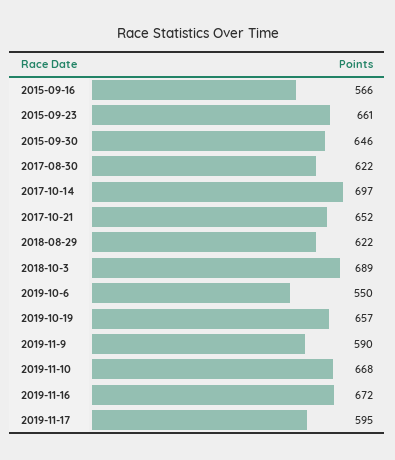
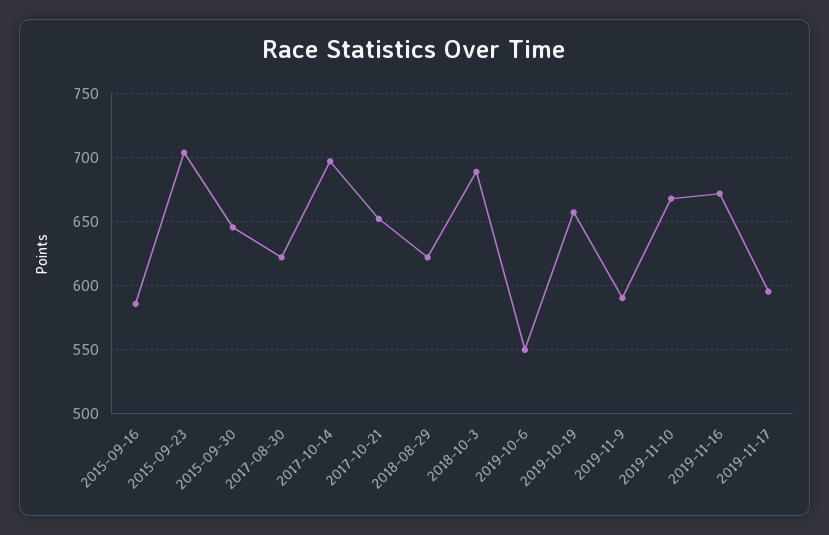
2015-09-16: 566 -> 585
2015-09-23: 661 -> 705

